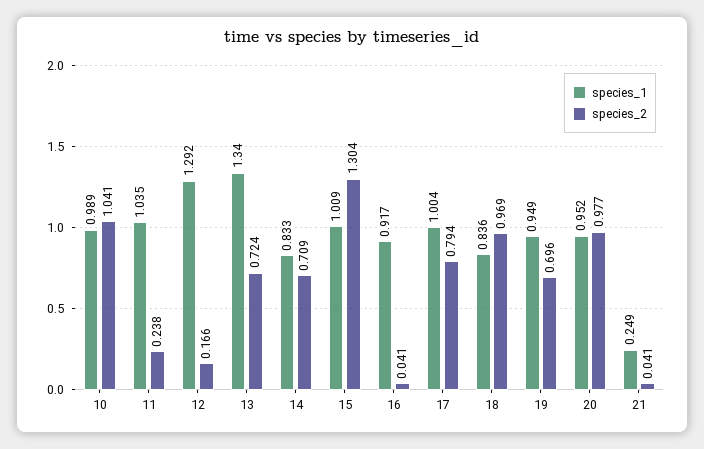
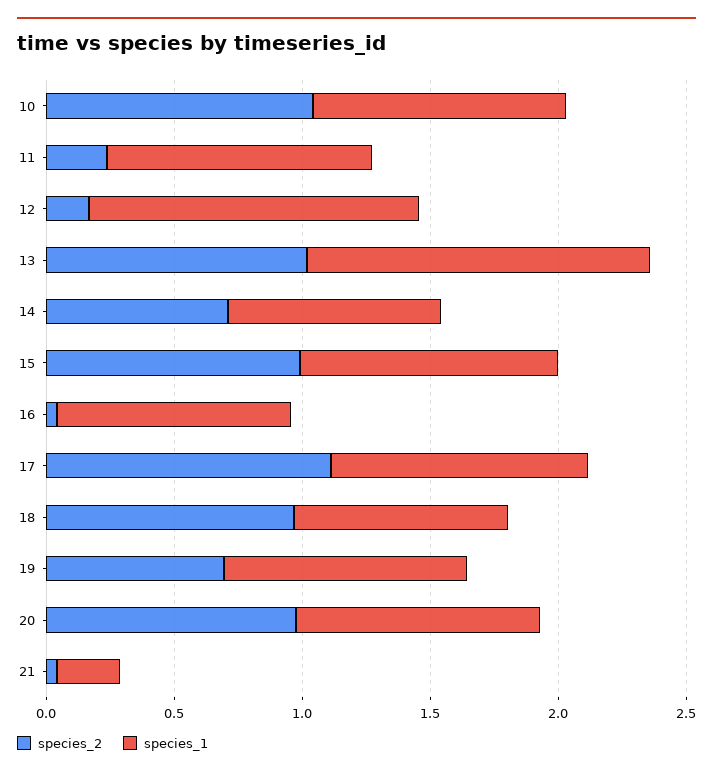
species_2, 13: 0.724 -> 1
species_2, 15: 1.304 -> 1
species_2, 17: 0.794 -> 1.1

